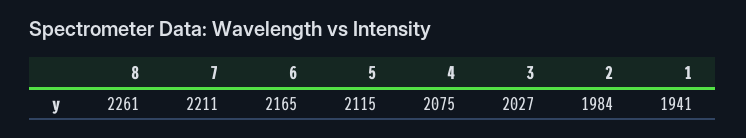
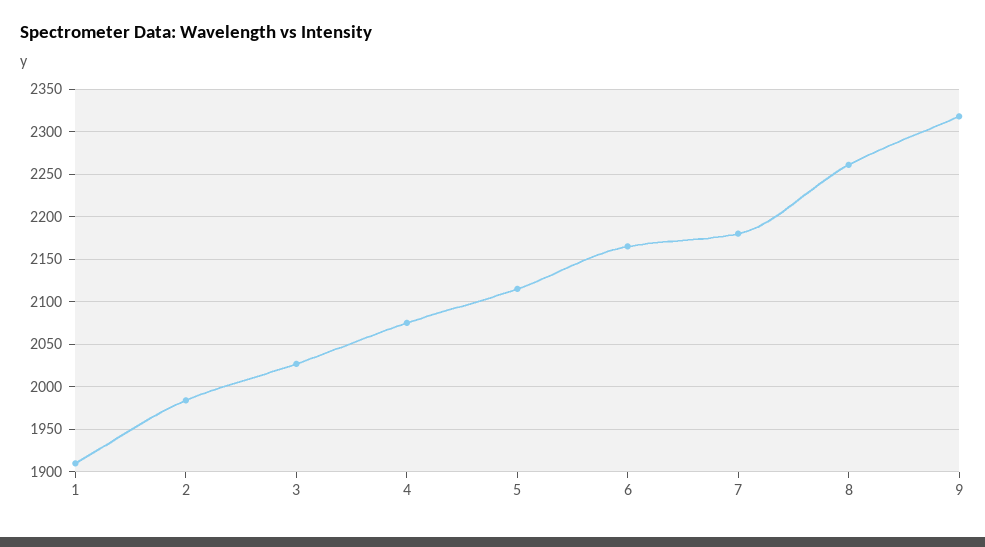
7: 2211 -> 2180
1: 1941 -> 1910
9: none -> 2320

